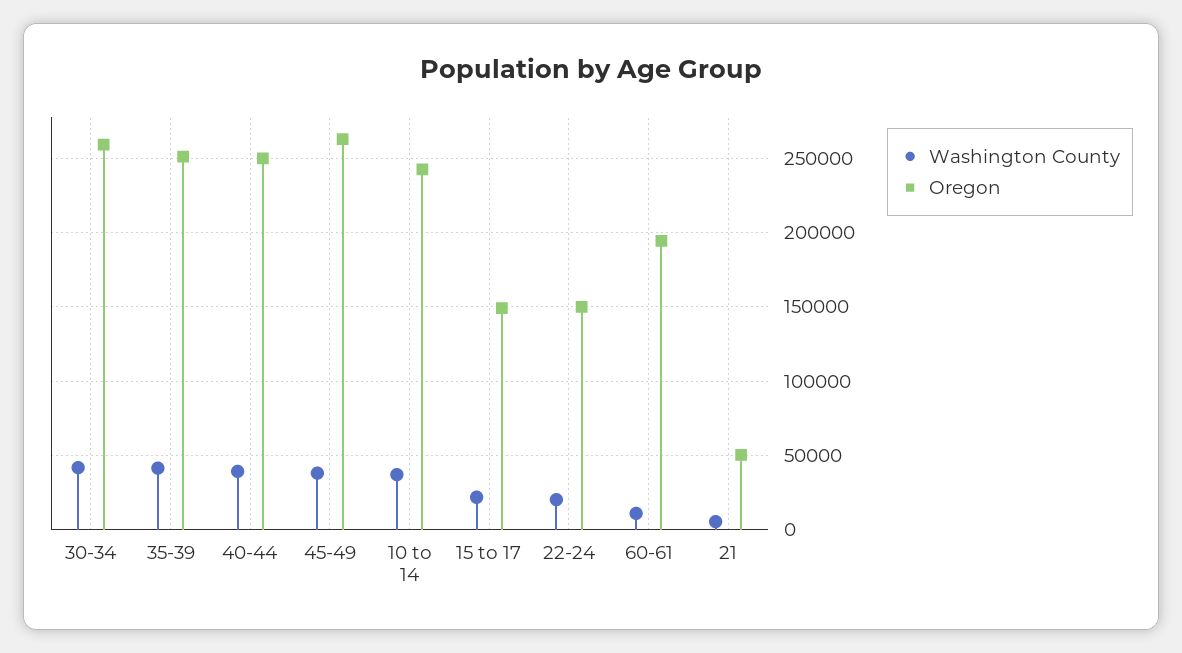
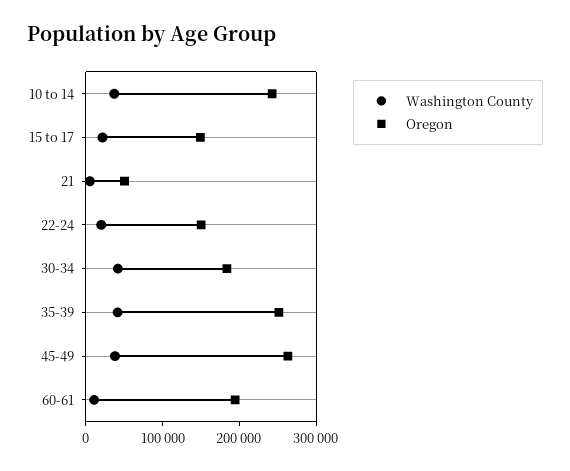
Oregon, 30-34: 260000 -> 180000
Washington County, 40-44: 40000 -> none
Oregon, 40-44: 250000 -> none

